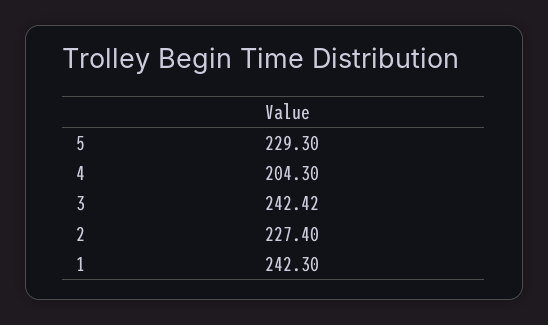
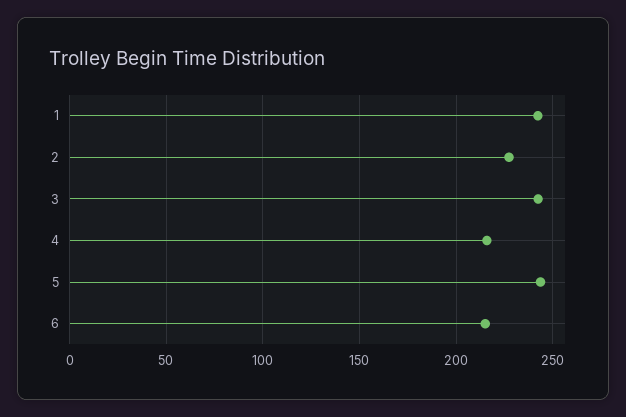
5: 229.3 -> 245
4: 204.3 -> 215
6: none -> 215

